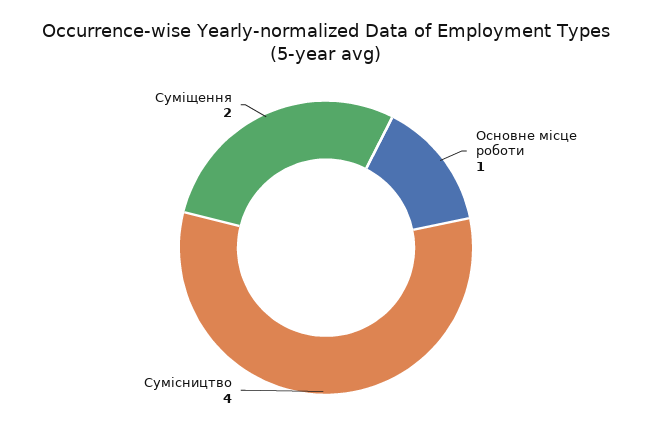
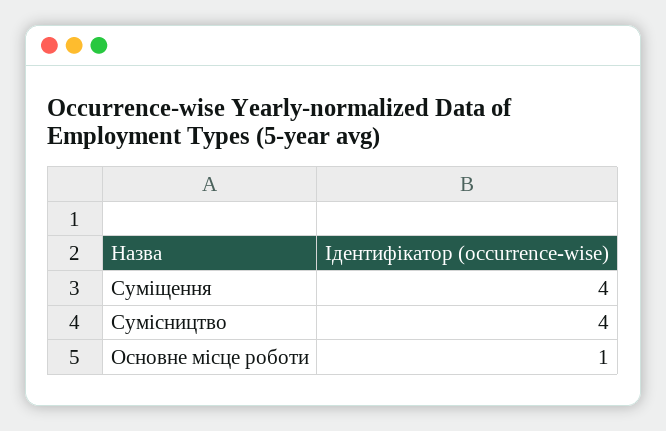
Суміщення: 2 -> 4

